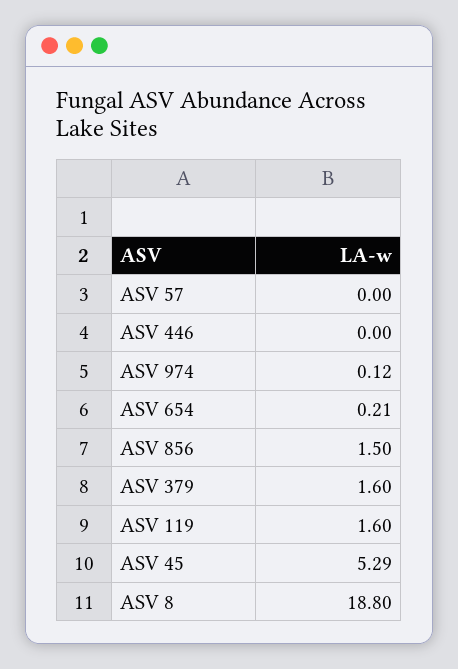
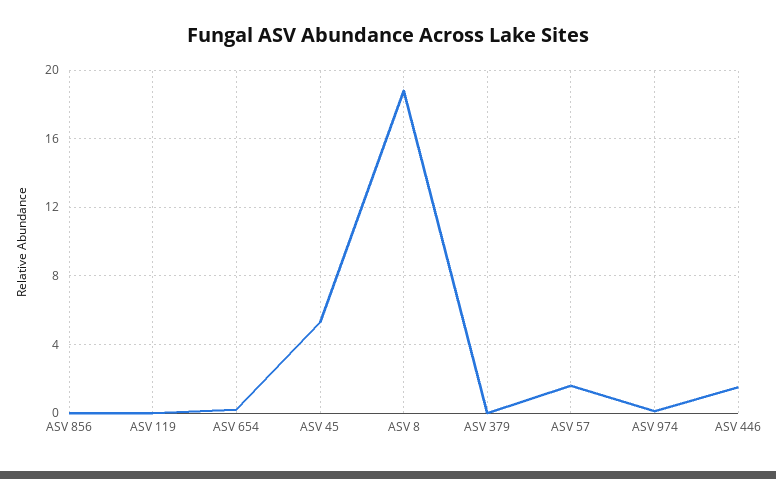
ASV 57: 0 -> 1.5
ASV 446: 0 -> 1.5
ASV 856: 1.5 -> 0
ASV 379: 1.6 -> 0
ASV 119: 1.6 -> 0

